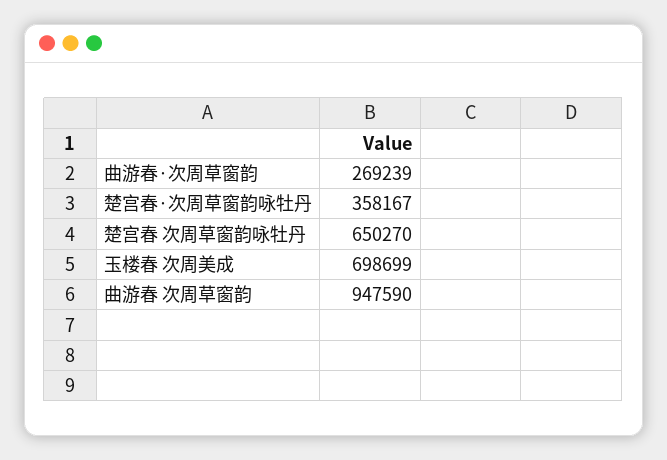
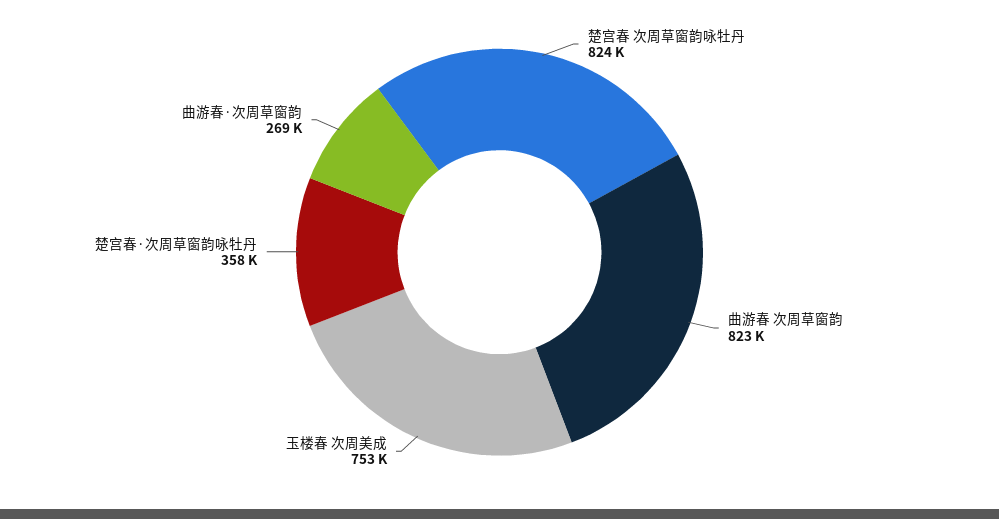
楚宫春 次周草窗韵咏牡丹: 650270 -> 824000
玉楼春 次周美成: 698699 -> 753000
曲游春 次周草窗韵: 947590 -> 823000

